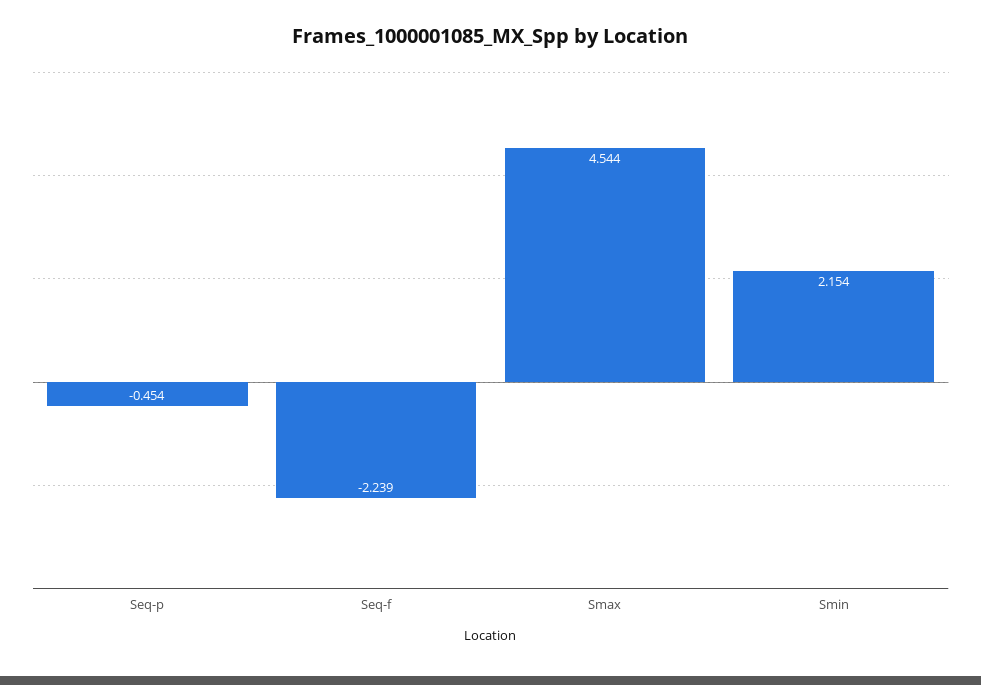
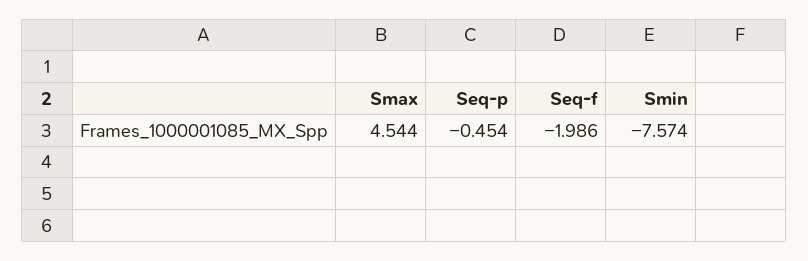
Seq-f: -2.239 -> -1.986
Smin: 2.154 -> -7.574

